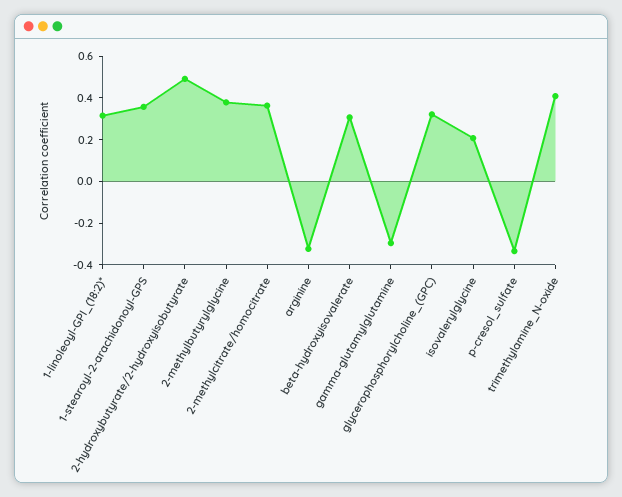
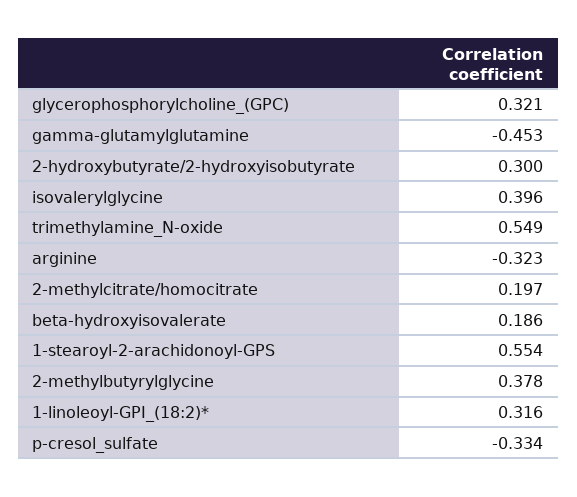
1-stearoyl-2-arachidonoyl-GPS: 0.35 -> 0.554
2-hydroxybutyrate/2-hydroxyisobutyrate: 0.5 -> 0.3
2-methylcitrate/homocitrate: 0.35 -> 0.197
beta-hydroxyisovalerate: 0.3 -> 0.186
gamma-glutamylglutamine: -0.3 -> -0.453
isovalerylglycine: 0.2 -> 0.396
trimethylamine_N-oxide: 0.4 -> 0.549

